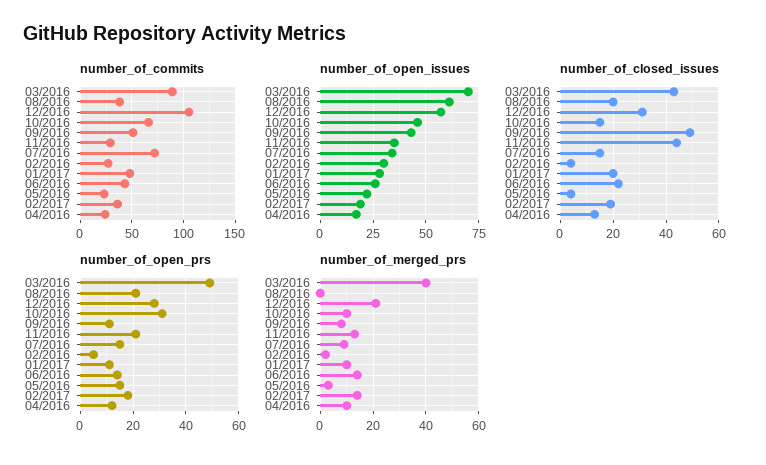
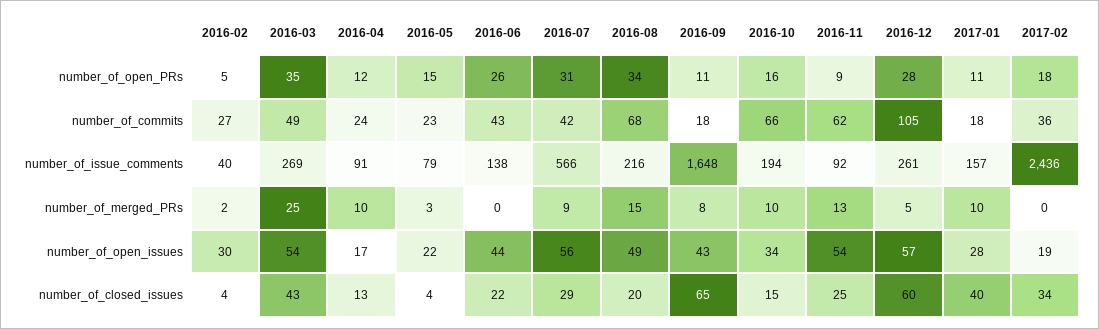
number_of_commits, 03/2016: 90 -> 49
number_of_commits, 08/2016: 40 -> 68
number_of_commits, 09/2016: 50 -> 18
number_of_commits, 11/2016: 30 -> 62
number_of_commits, 07/2016: 70 -> 42
number_of_commits, 01/2017: 50 -> 18
number_of_open_issues, 03/2016: 70 -> 54
number_of_open_issues, 08/2016: 60 -> 49
number_of_open_issues, 10/2016: 45 -> 34
number_of_open_issues, 11/2016: 35 -> 54
number_of_open_issues, 07/2016: 35 -> 56
number_of_open_issues, 06/2016: 25 -> 44
number_of_closed_issues, 12/2016: 30 -> 60
number_of_closed_issues, 09/2016: 50 -> 65
number_of_closed_issues, 11/2016: 45 -> 25
number_of_closed_issues, 07/2016: 15 -> 29
number_of_closed_issues, 01/2017: 20 -> 40
number_of_closed_issues, 02/2017: 20 -> 34
number_of_open_prs, 03/2016: 50 -> 35
number_of_open_prs, 08/2016: 20 -> 34
number_of_open_prs, 10/2016: 30 -> 16
number_of_open_prs, 11/2016: 20 -> 9
number_of_open_prs, 07/2016: 15 -> 31
number_of_open_prs, 06/2016: 15 -> 26
number_of_merged_prs, 03/2016: 40 -> 25
number_of_merged_prs, 08/2016: 0 -> 15
number_of_merged_prs, 12/2016: 20 -> 5
number_of_merged_prs, 06/2016: 15 -> 0
number_of_merged_prs, 02/2017: 15 -> 0
number_of_issue_comments, 02/2016: none -> 40
number_of_issue_comments, 03/2016: none -> 269
number_of_issue_comments, 04/2016: none -> 91
number_of_issue_comments, 05/2016: none -> 79
number_of_issue_comments, 06/2016: none -> 138
number_of_issue_comments, 07/2016: none -> 566
number_of_issue_comments, 08/2016: none -> 216
number_of_issue_comments, 09/2016: none -> 1648
number_of_issue_comments, 10/2016: none -> 194
number_of_issue_comments, 11/2016: none -> 92
number_of_issue_comments, 12/2016: none -> 261
number_of_issue_comments, 01/2017: none -> 157
number_of_issue_comments, 02/2017: none -> 2436

